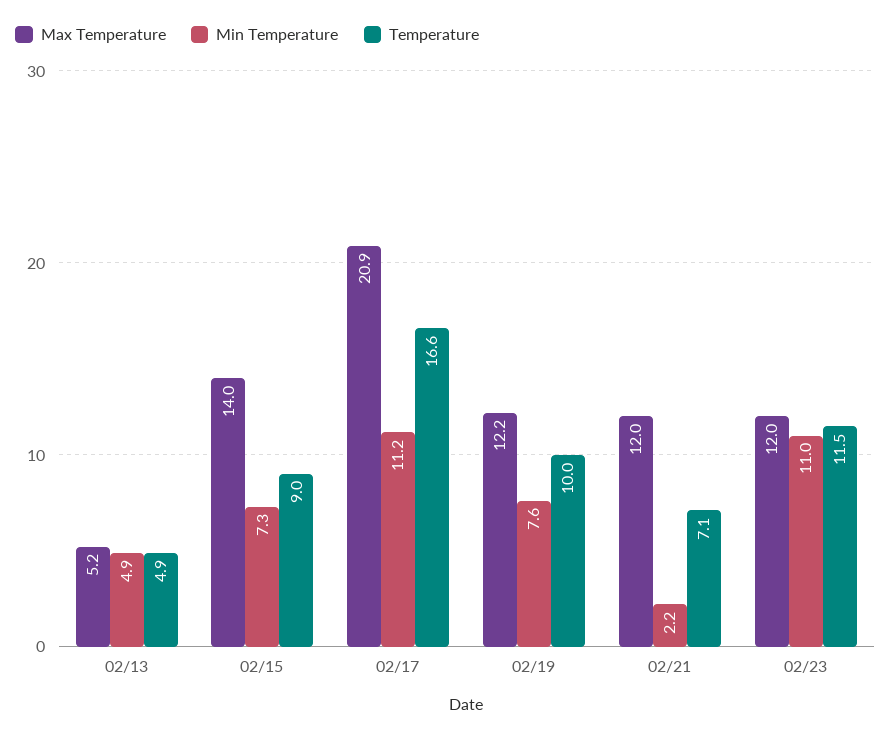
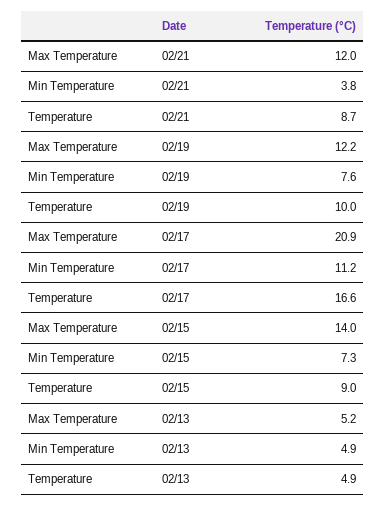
Min Temperature, 02/21: 2.2 -> 3.8
Temperature, 02/21: 7.1 -> 8.7
Max Temperature, 02/23: 12 -> none
Min Temperature, 02/23: 11 -> none
Temperature, 02/23: 11.5 -> none

